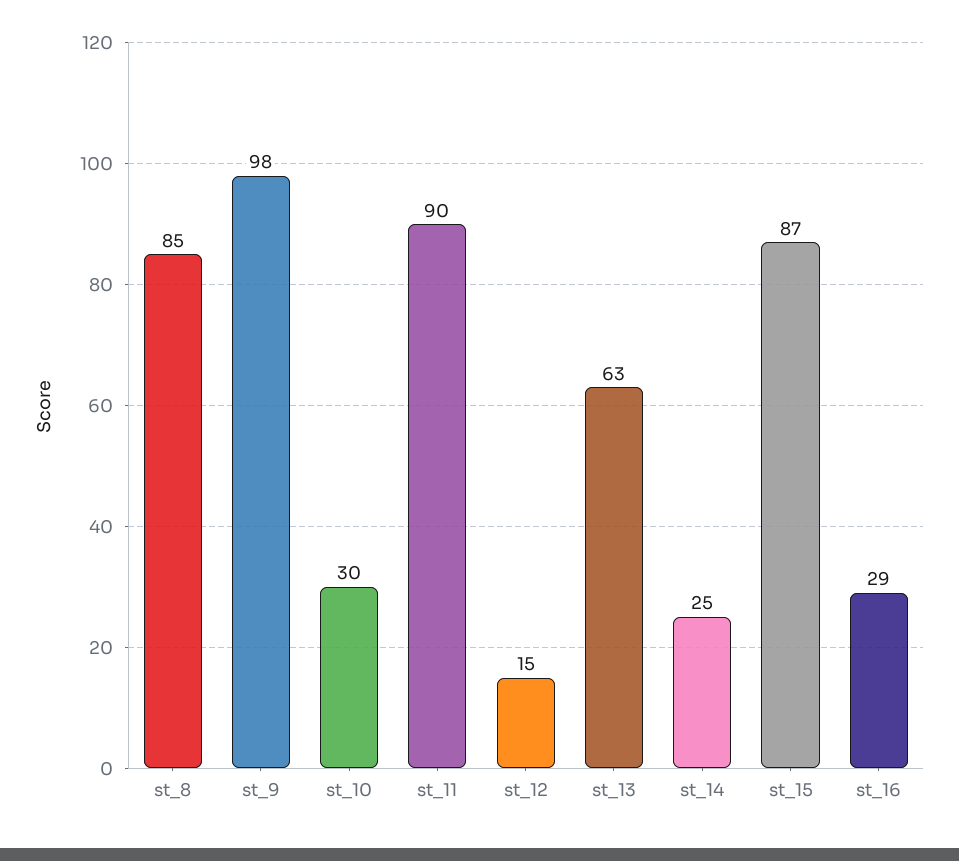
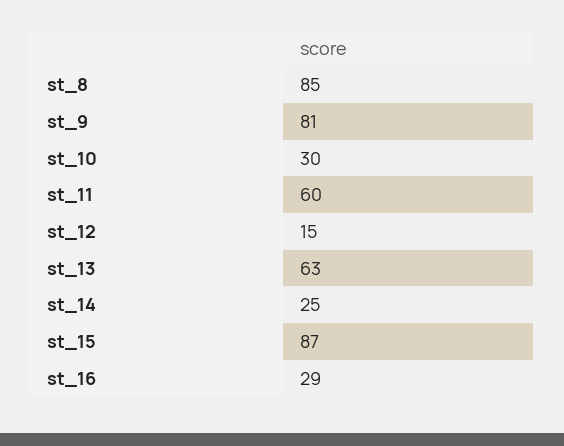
st_9: 98 -> 81
st_11: 90 -> 60

